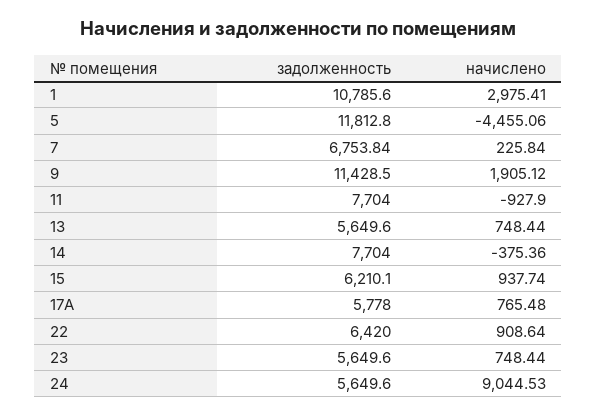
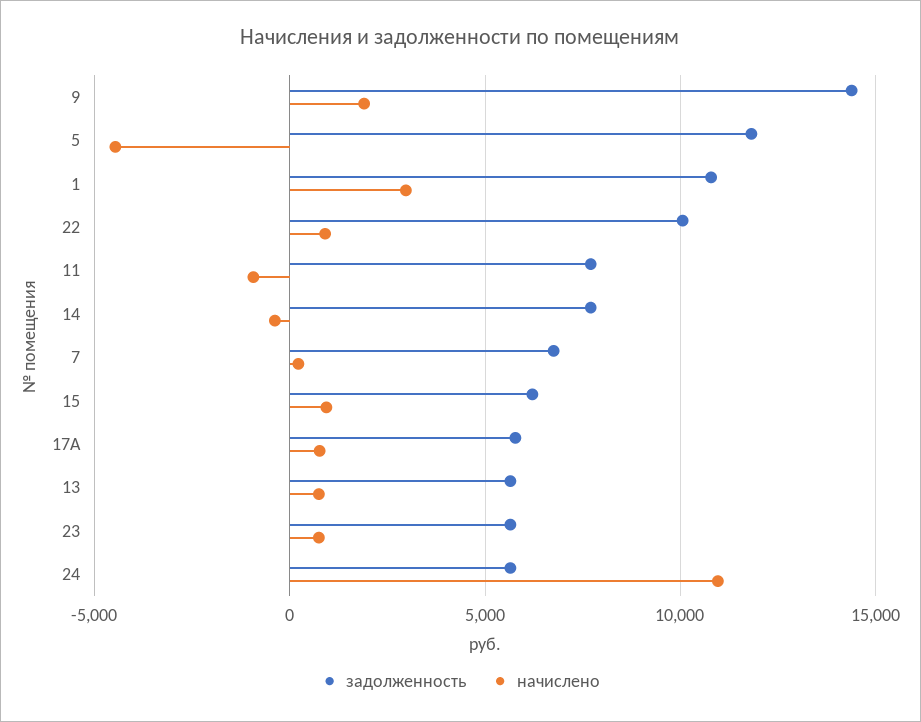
задолженность, 9: 11428.5 -> 14500
задолженность, 22: 6420 -> 10000
начислено, 24: 9044.53 -> 11000

